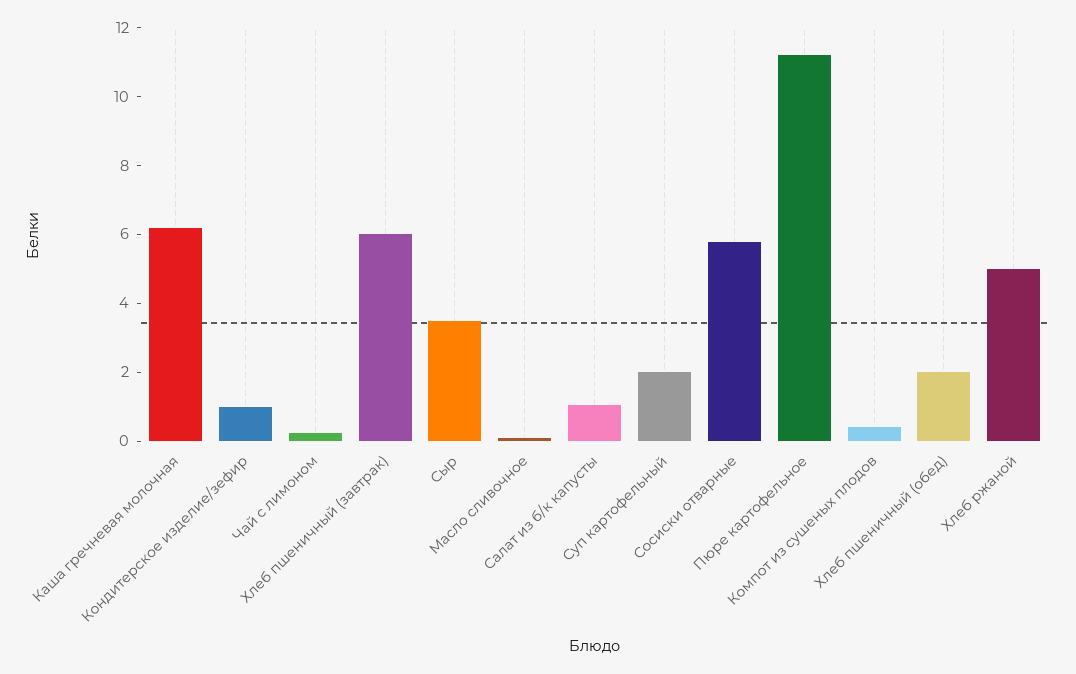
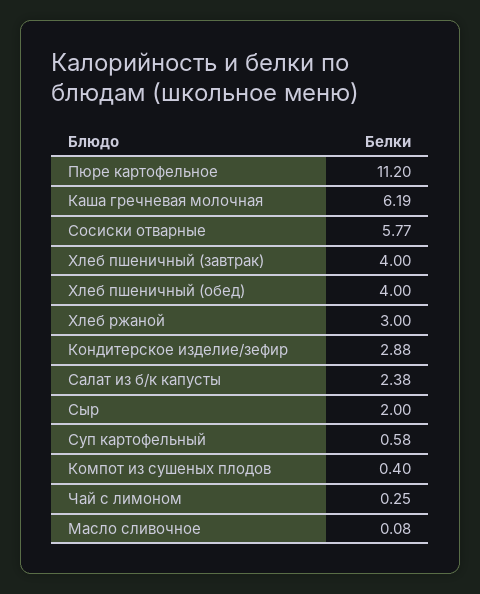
Кондитерское изделие/зефир: 1 -> 2.88
Хлеб пшеничный (завтрак): 6 -> 4
Сыр: 3.5 -> 2
Салат из б/к капусты: 1 -> 2.38
Суп картофельный: 2 -> 0.58
Хлеб пшеничный (обед): 2 -> 4
Хлеб ржаной: 5 -> 3

